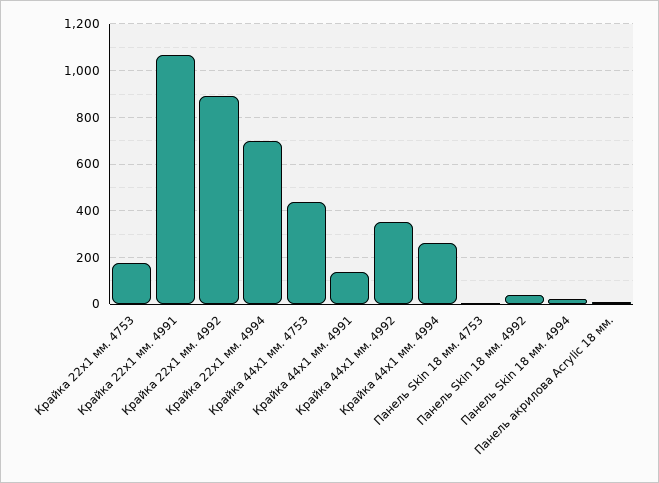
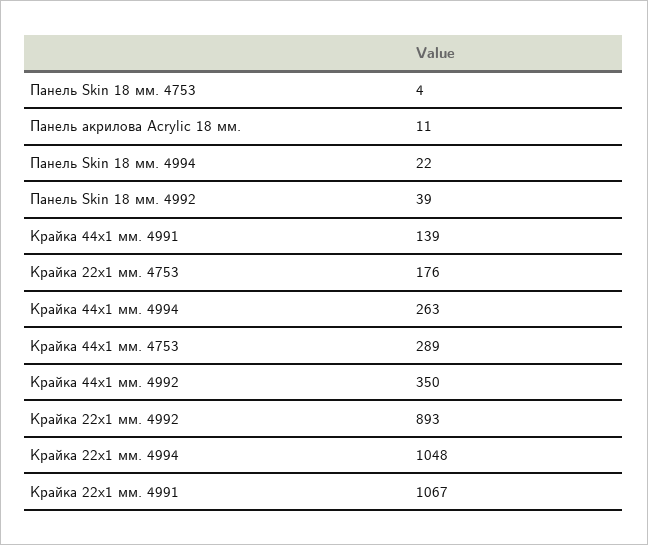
Крайка 22x1 мм. 4994: 700 -> 1048
Крайка 44x1 мм. 4753: 450 -> 289

